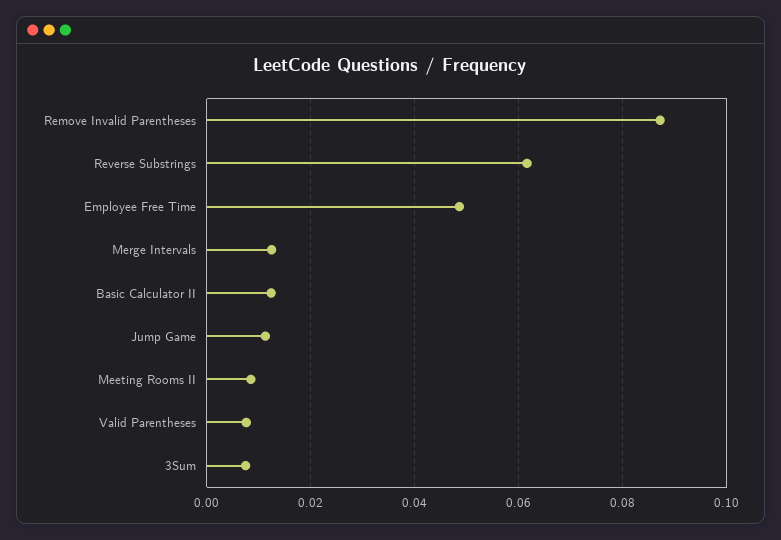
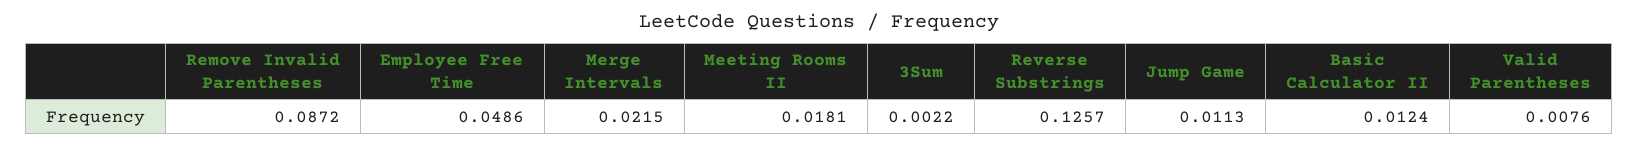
Reverse Substrings: 0.062 -> 0.1257
Merge Intervals: 0.012 -> 0.0215
Meeting Rooms II: 0.008 -> 0.0181
3Sum: 0.008 -> 0.0022

